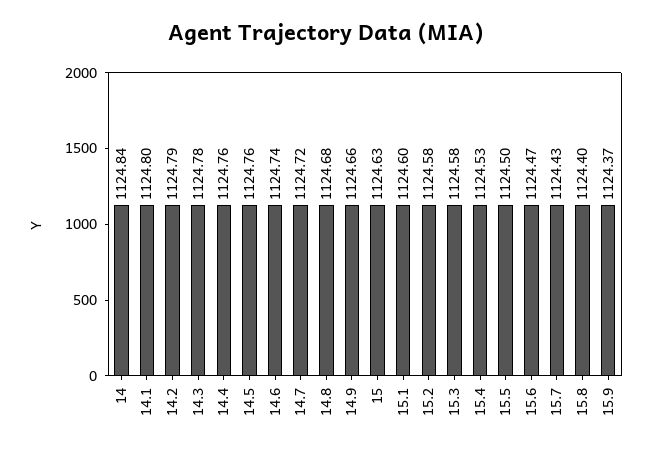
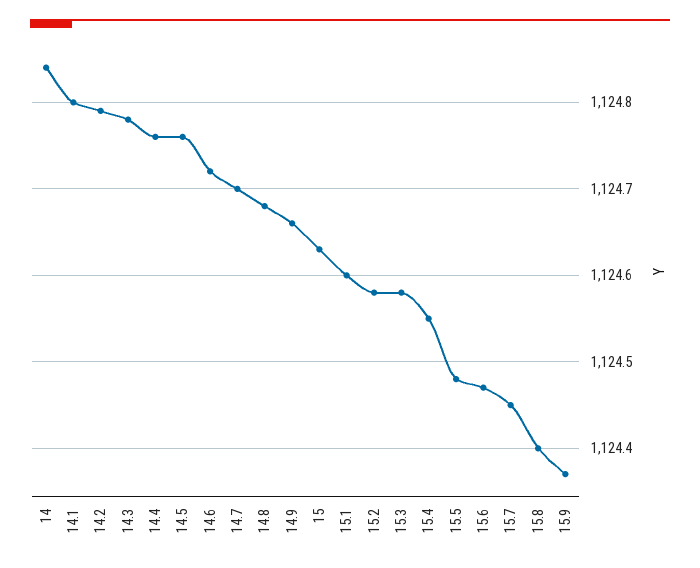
14.6: 1124.74 -> 1124.72
14.7: 1124.72 -> 1124.7
15.4: 1124.53 -> 1124.55
15.5: 1124.5 -> 1124.48
15.7: 1124.43 -> 1124.45

